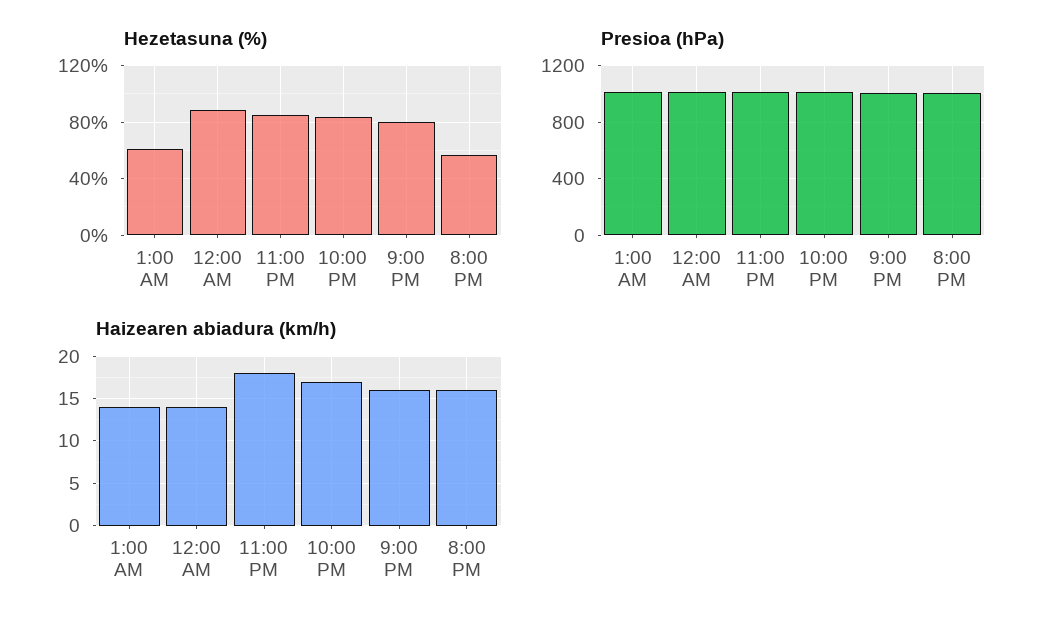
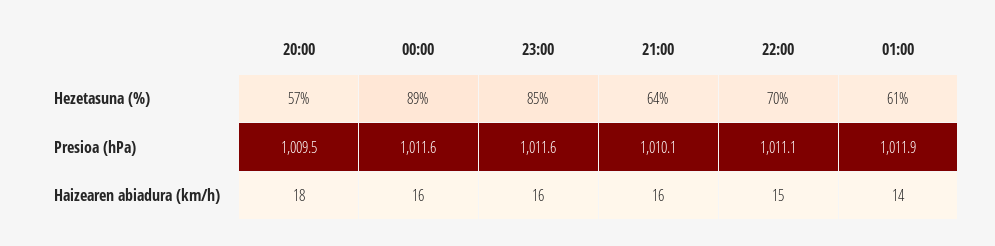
Hezetasuna (%), 10:00 PM: 85 -> 70
Hezetasuna (%), 9:00 PM: 80 -> 64
Haizearen abiadura (km/h), 12:00 AM: 14 -> 16
Haizearen abiadura (km/h), 11:00 PM: 18 -> 16
Haizearen abiadura (km/h), 10:00 PM: 17 -> 15
Haizearen abiadura (km/h), 8:00 PM: 16 -> 18

